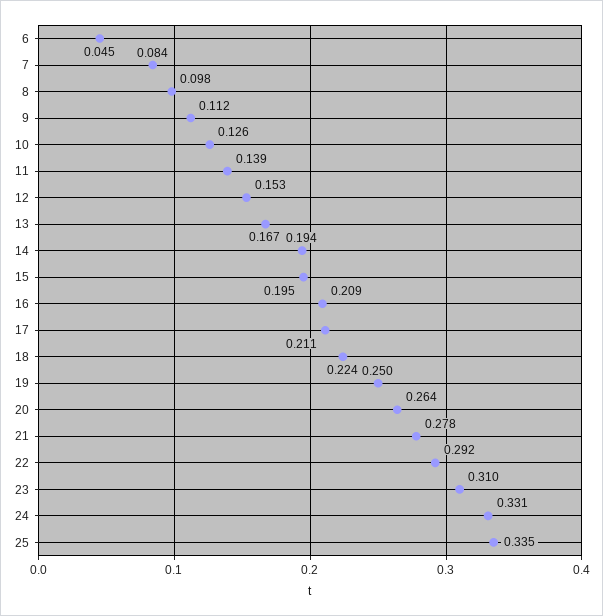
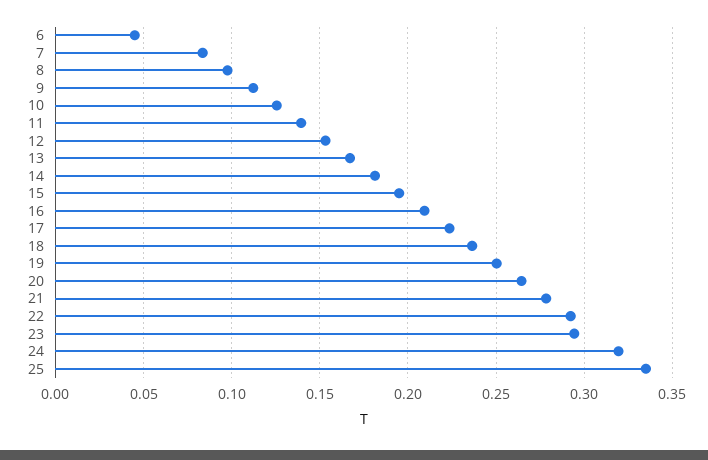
14: 0.194 -> 0.18
17: 0.211 -> 0.225
18: 0.224 -> 0.235
23: 0.31 -> 0.295
24: 0.331 -> 0.32

